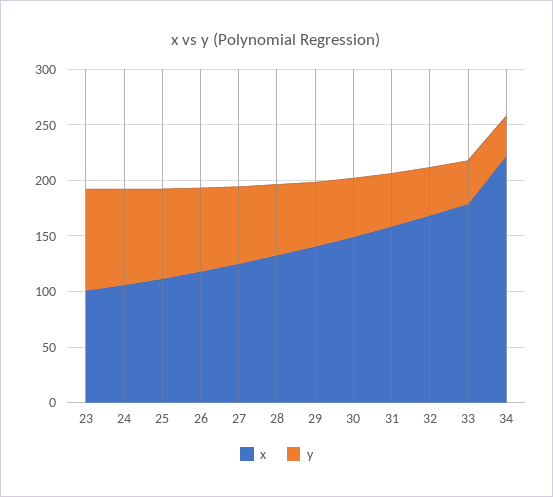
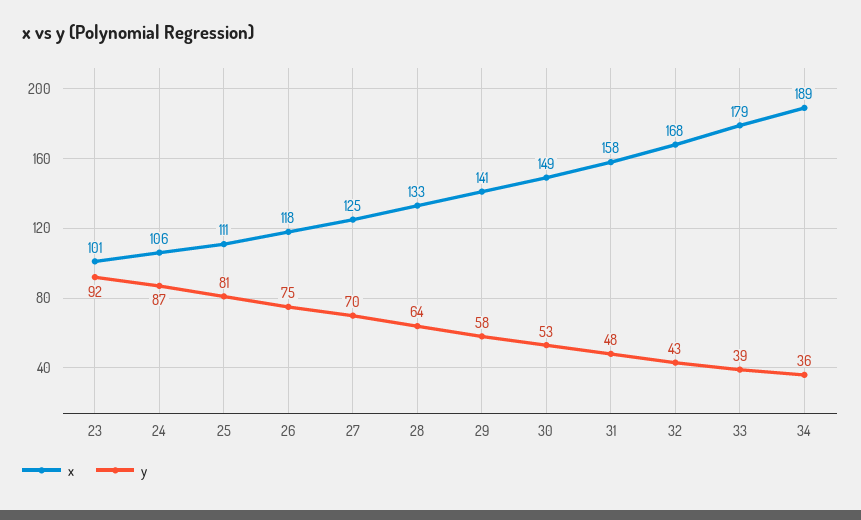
x, 34: 220 -> 189

